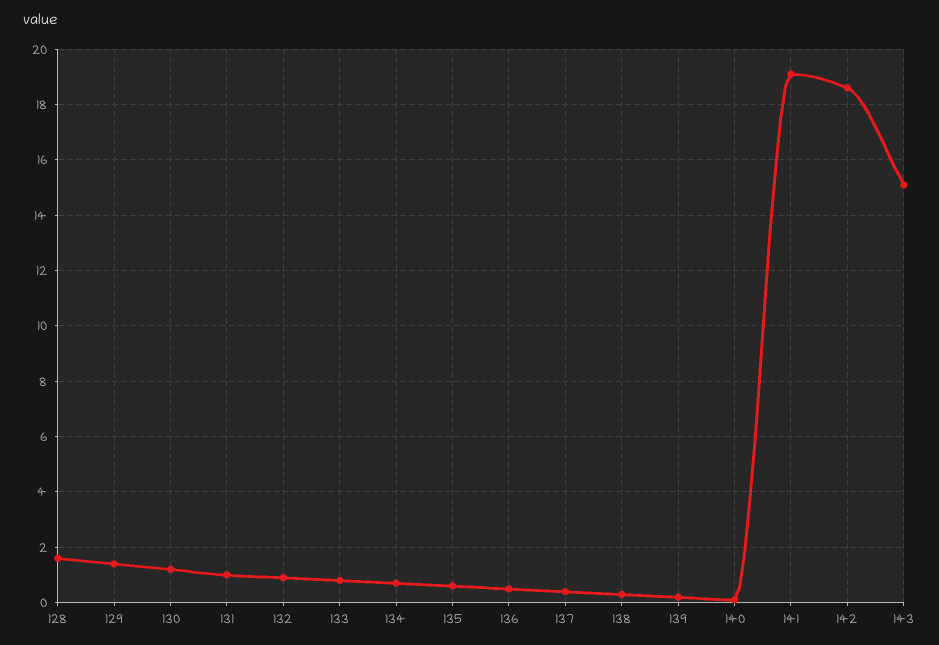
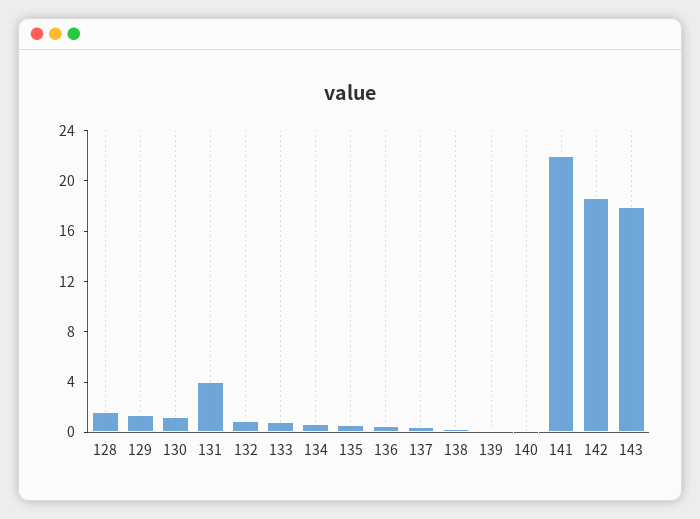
131: 1 -> 4
141: 19 -> 22
143: 15 -> 18

